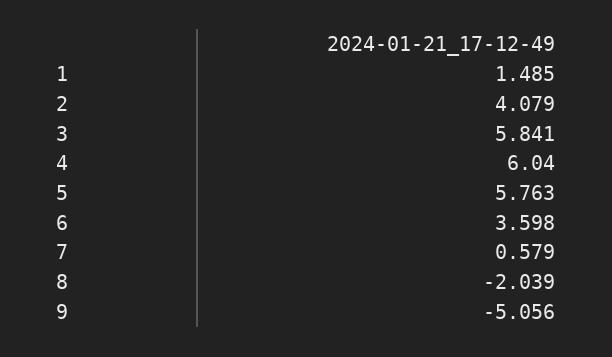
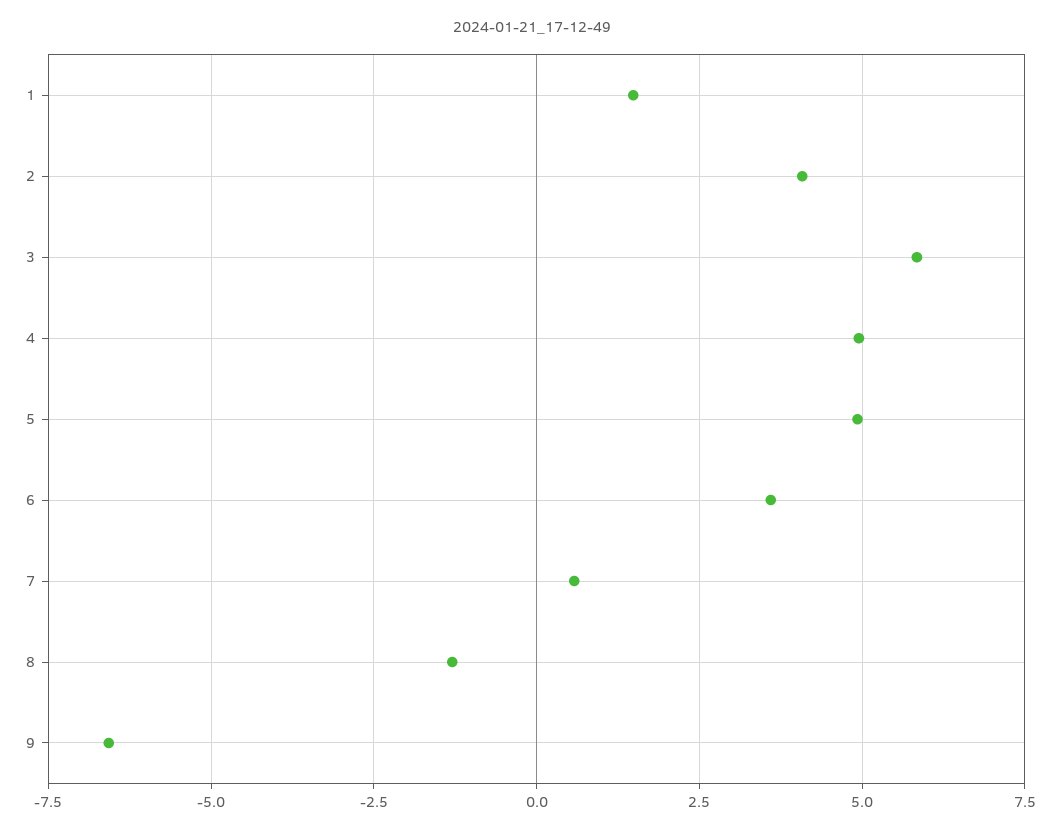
4: 6.04 -> 5
5: 5.763 -> 5
8: -2.039 -> -1.25
9: -5.056 -> -6.5

